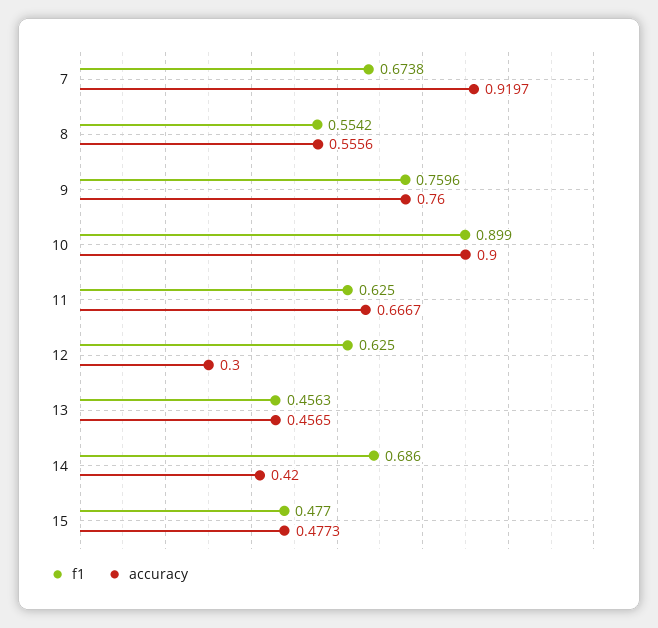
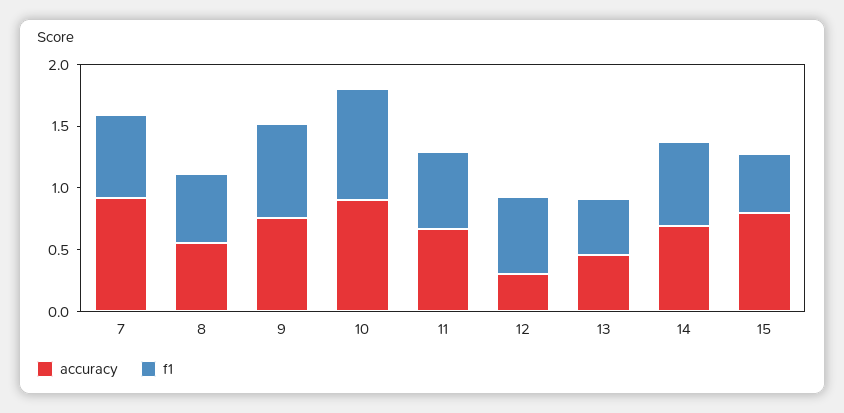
accuracy, 14: 0.42 -> 0.7
accuracy, 15: 0.4773 -> 0.8

